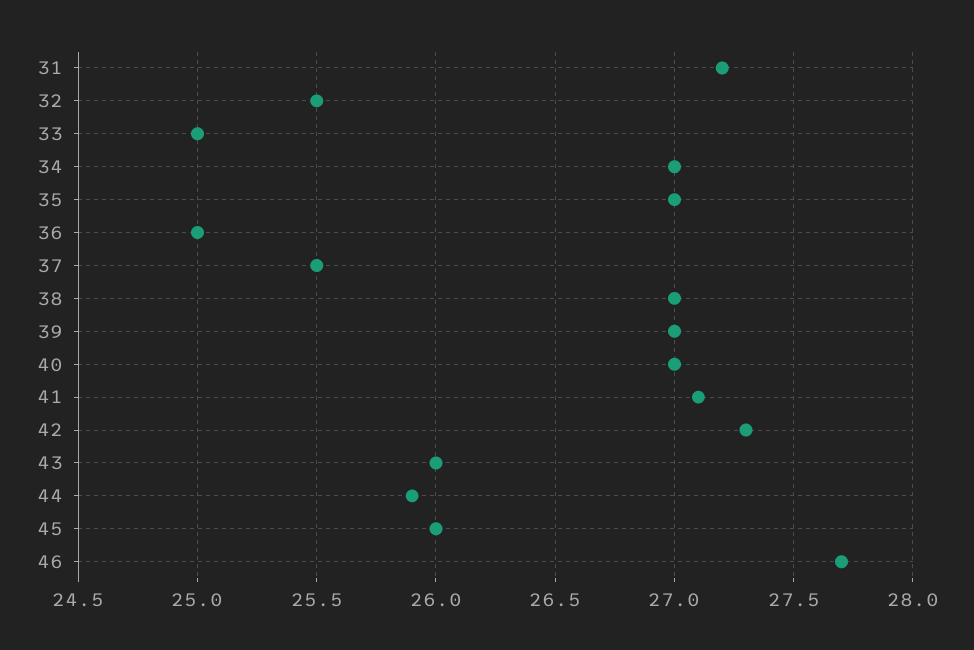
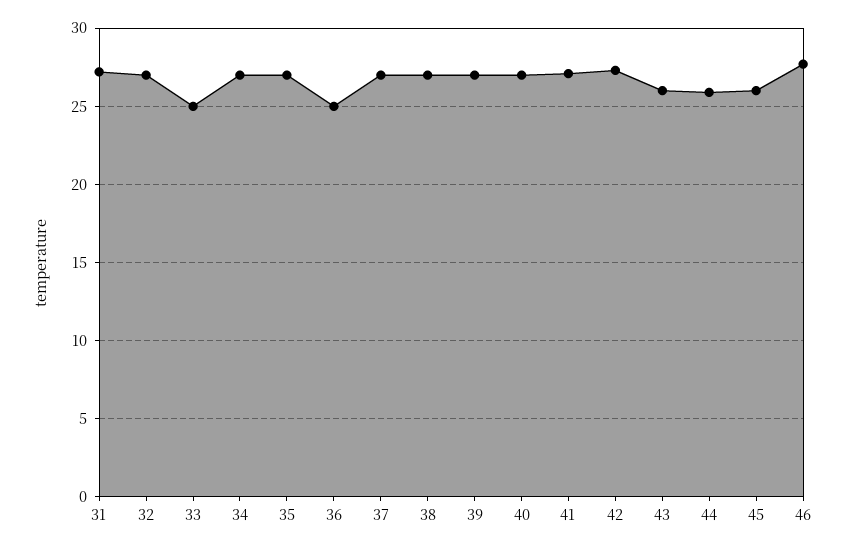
32: 25.5 -> 27
37: 25.5 -> 27

